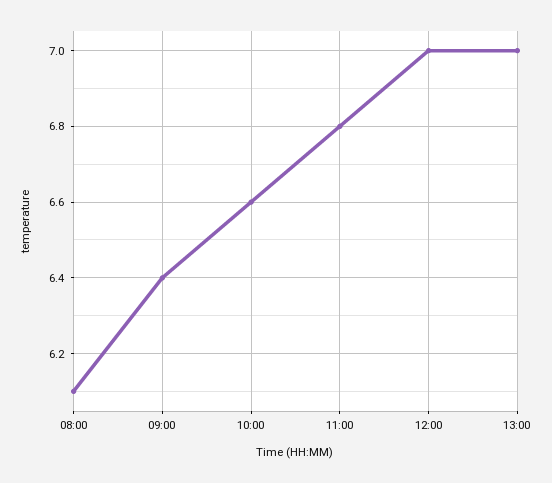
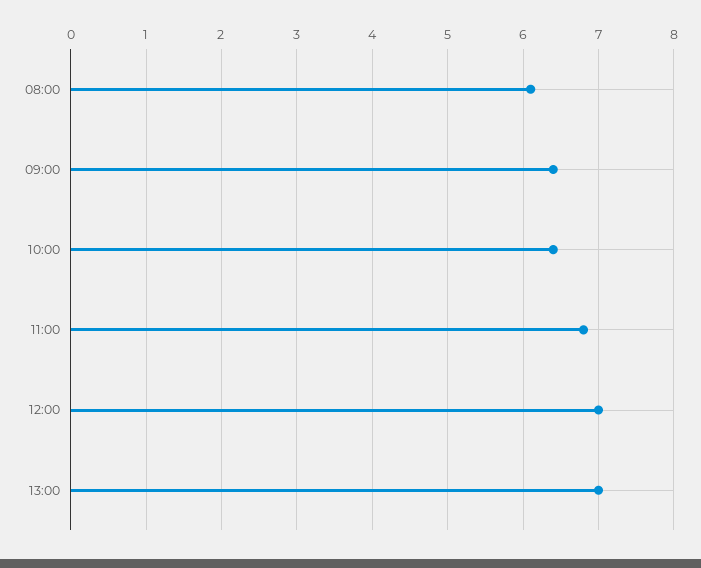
10:00: 6.6 -> 6.4

